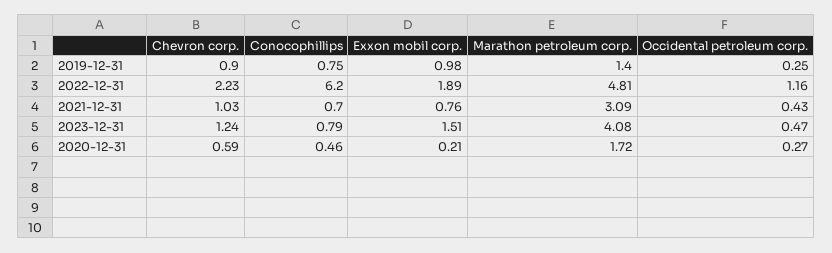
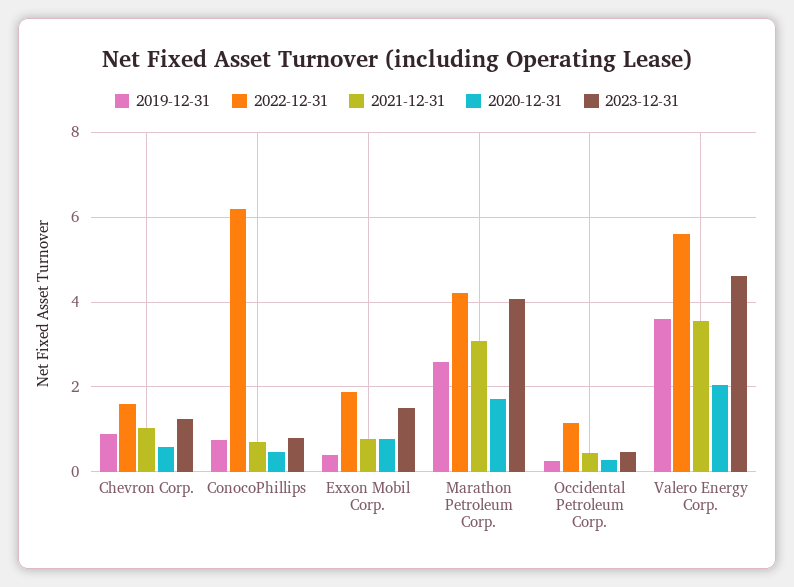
2019-12-31, Exxon mobil corp.: 0.98 -> 0.4
2019-12-31, Marathon petroleum corp.: 1.4 -> 2.6
2022-12-31, Chevron corp.: 2.23 -> 1.6
2022-12-31, Marathon petroleum corp.: 4.81 -> 4.2
2020-12-31, Exxon mobil corp.: 0.21 -> 0.8
2019-12-31, Valero Energy Corp.: none -> 3.6
2022-12-31, Valero Energy Corp.: none -> 5.6
2021-12-31, Valero Energy Corp.: none -> 3.6
2020-12-31, Valero Energy Corp.: none -> 2
2023-12-31, Valero Energy Corp.: none -> 4.6

